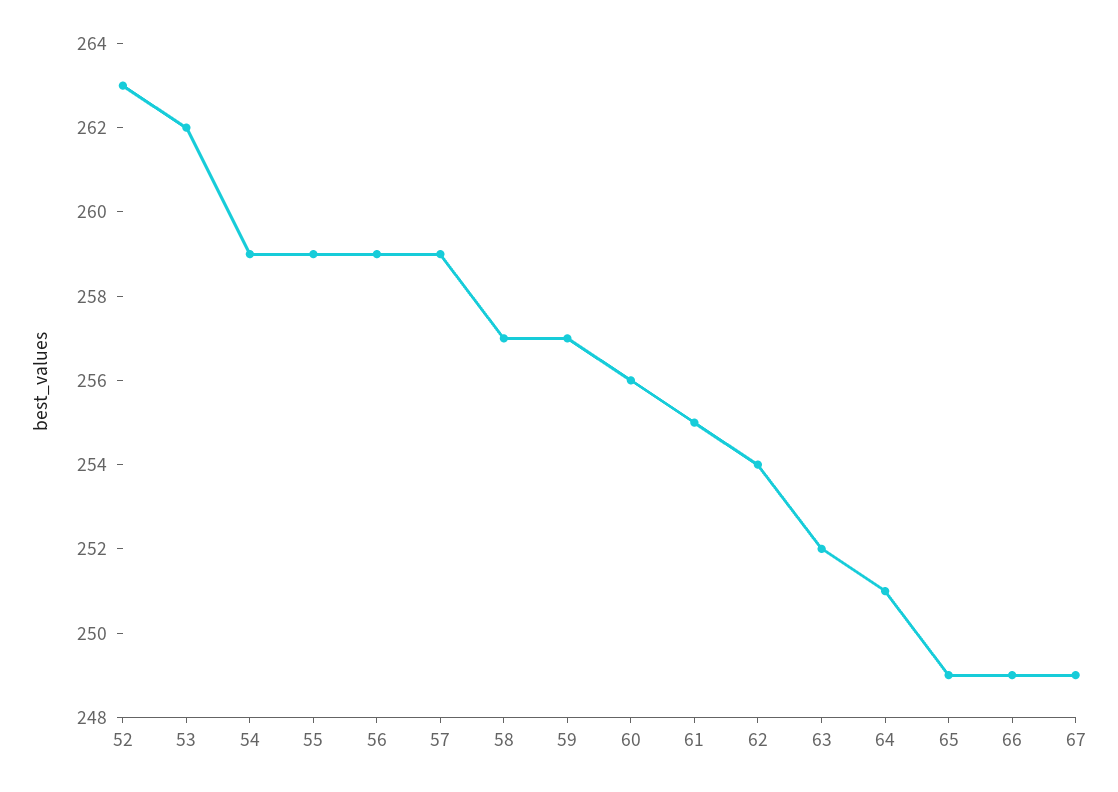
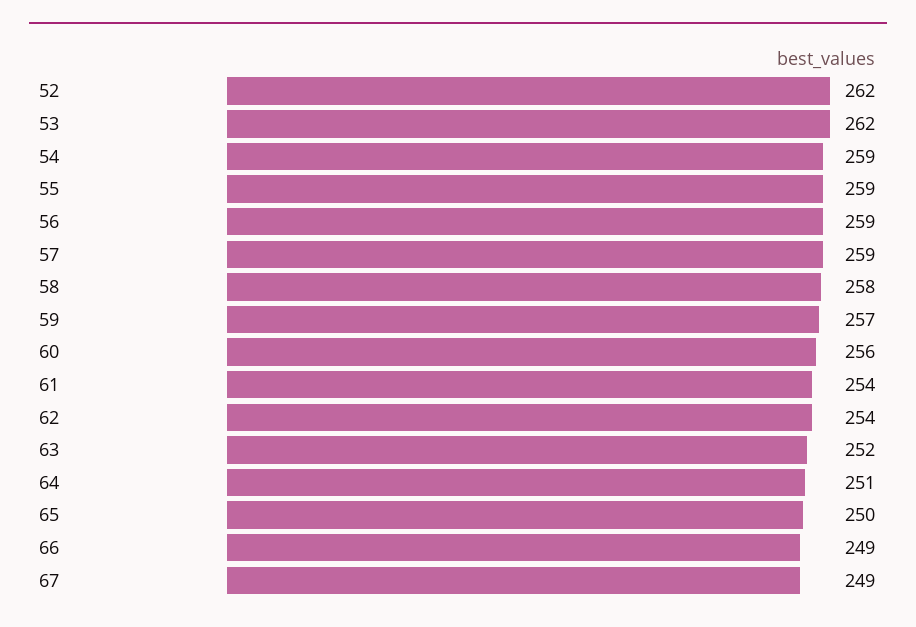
52: 263 -> 262
58: 257 -> 258
61: 255 -> 254
65: 249 -> 250

